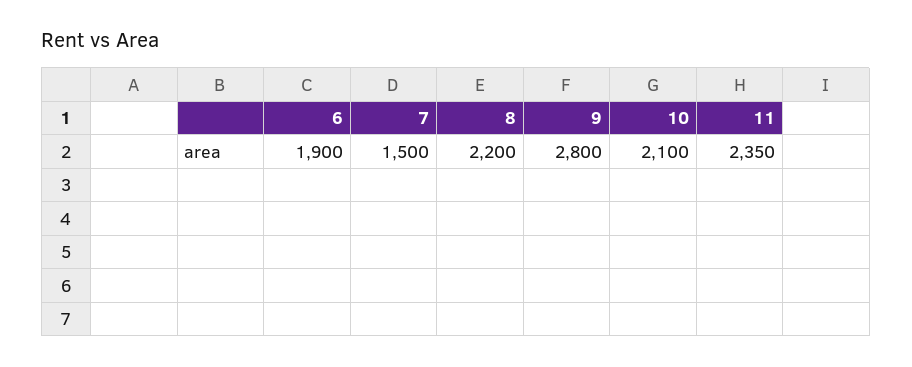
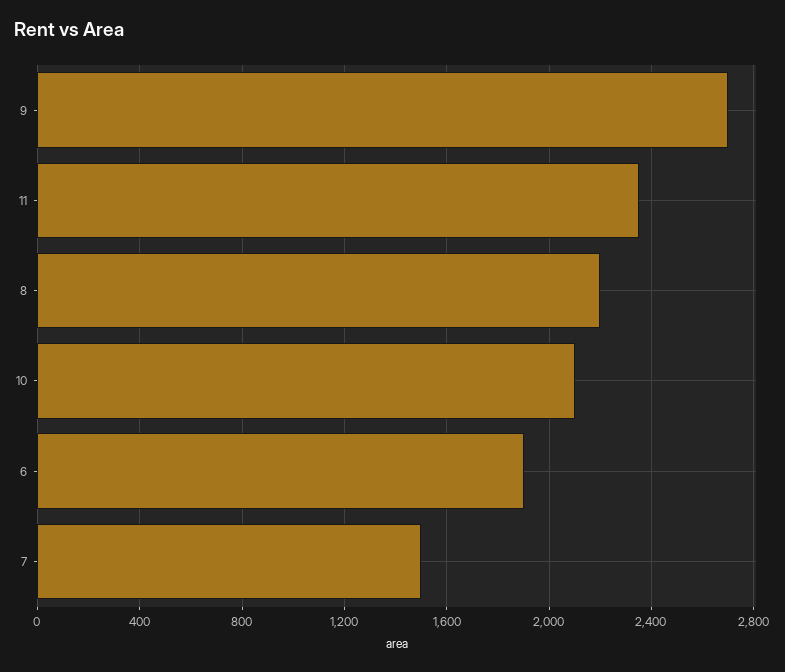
9: 2800 -> 2700

